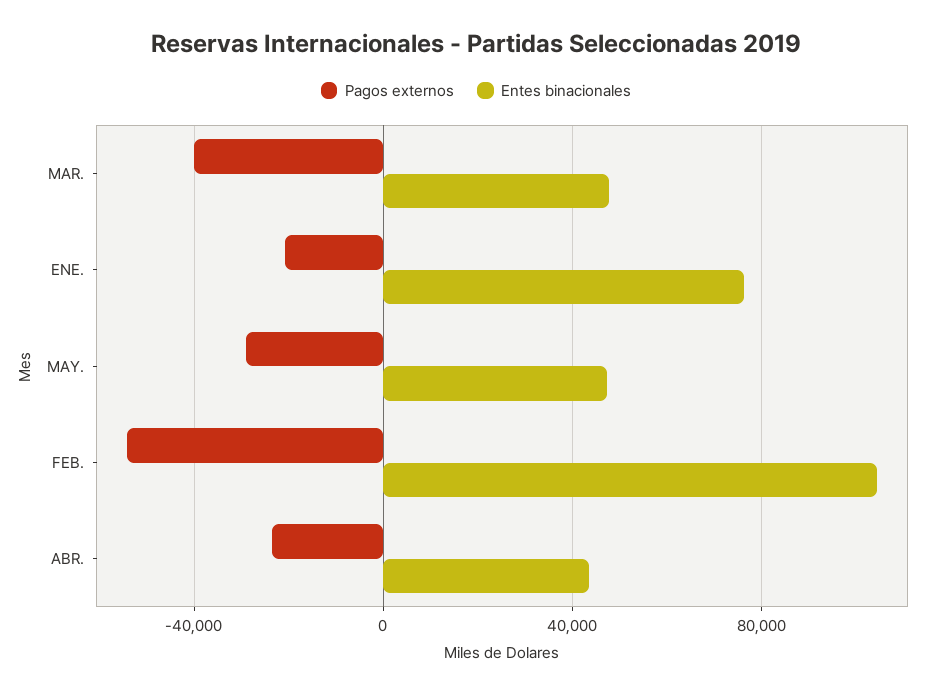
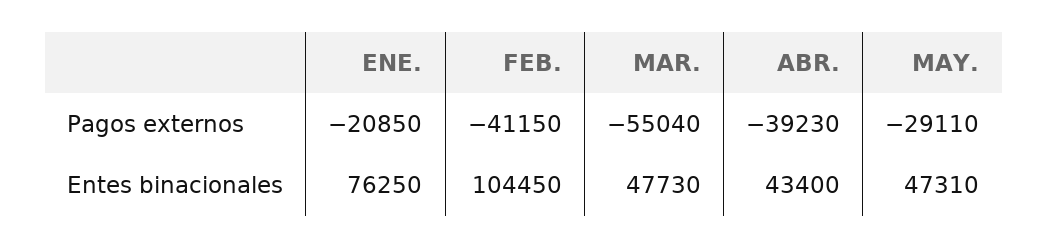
Pagos externos, MAR.: -40000 -> -55040
Pagos externos, FEB.: -55000 -> -41150
Pagos externos, ABR.: -25000 -> -39230

